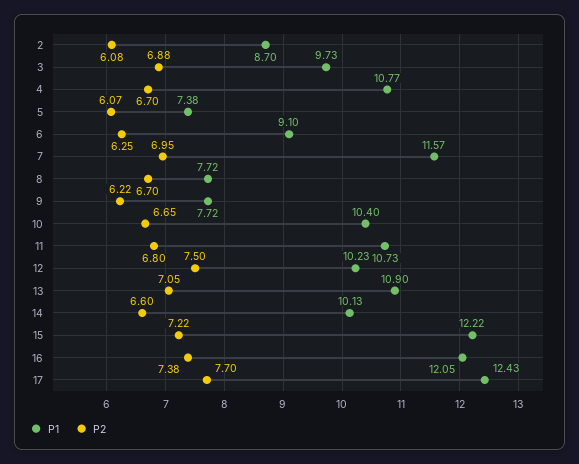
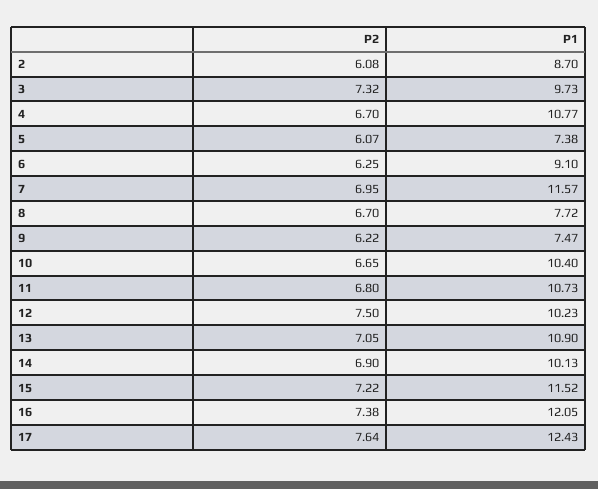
P2, 3: 6.88 -> 7.32
P1, 9: 7.72 -> 7.47
P2, 14: 6.6 -> 6.9
P1, 15: 12.22 -> 11.52
P2, 17: 7.7 -> 7.64

